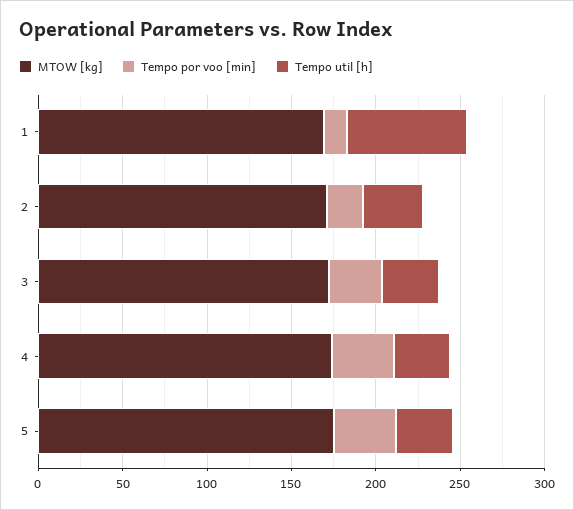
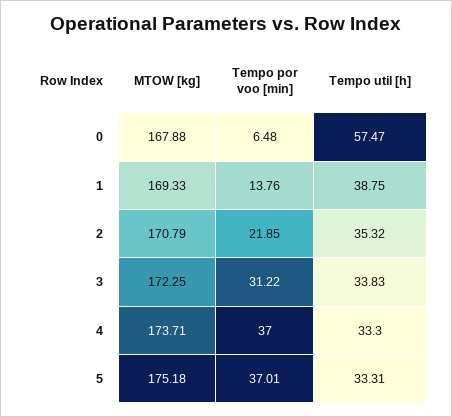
Tempo util [h], 1: 70 -> 38.75
MTOW [kg], 0: none -> 167.88
Tempo por voo [min], 0: none -> 6.48
Tempo util [h], 0: none -> 57.47

